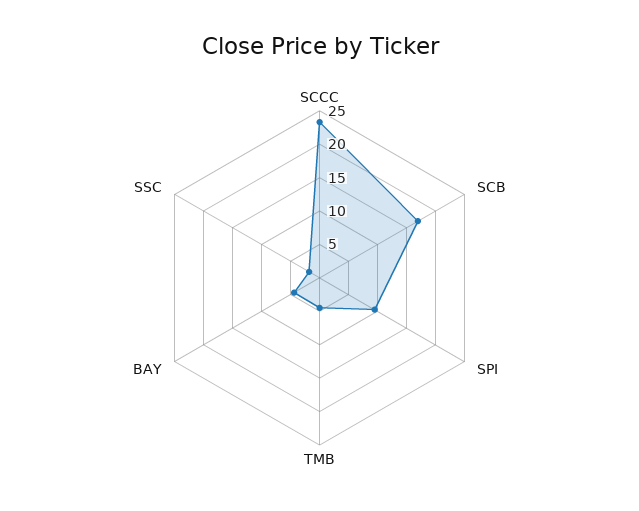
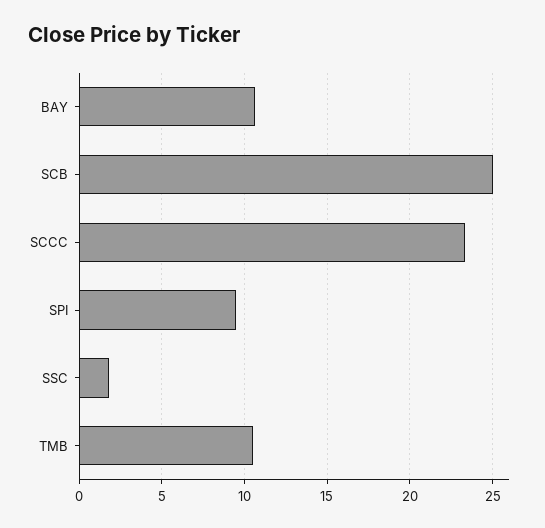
SCB: 17.5 -> 25
TMB: 5 -> 10.5
BAY: 5 -> 10.5

